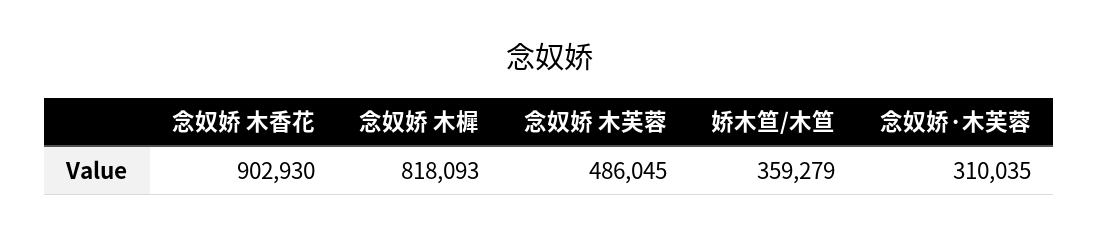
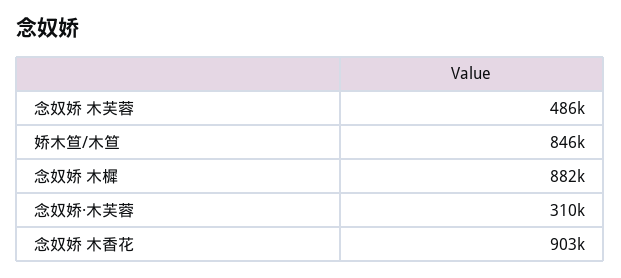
念奴娇 木樨: 818093 -> 882000
娇木笪/木笪: 359279 -> 846000

